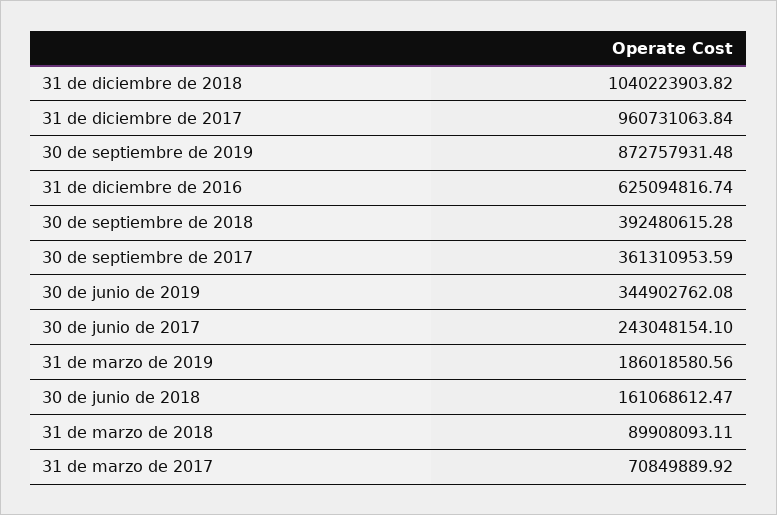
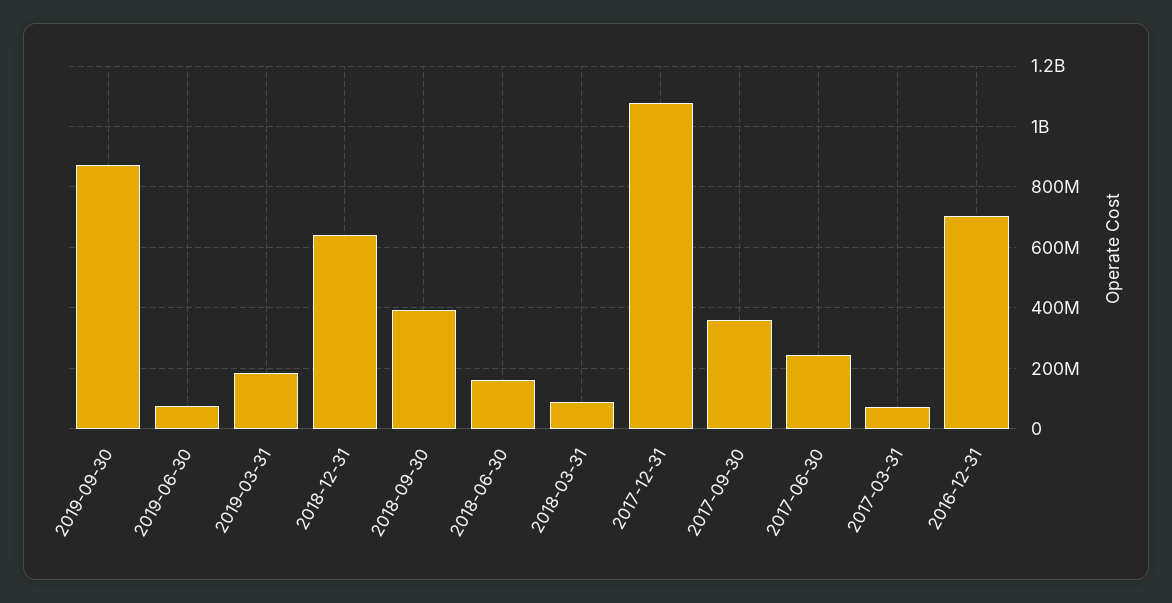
31 de diciembre de 2018: 1040223903.82 -> 640000000
31 de diciembre de 2017: 960731063.84 -> 1080000000
31 de diciembre de 2016: 625094816.74 -> 700000000
30 de junio de 2019: 344902762.08 -> 80000000

